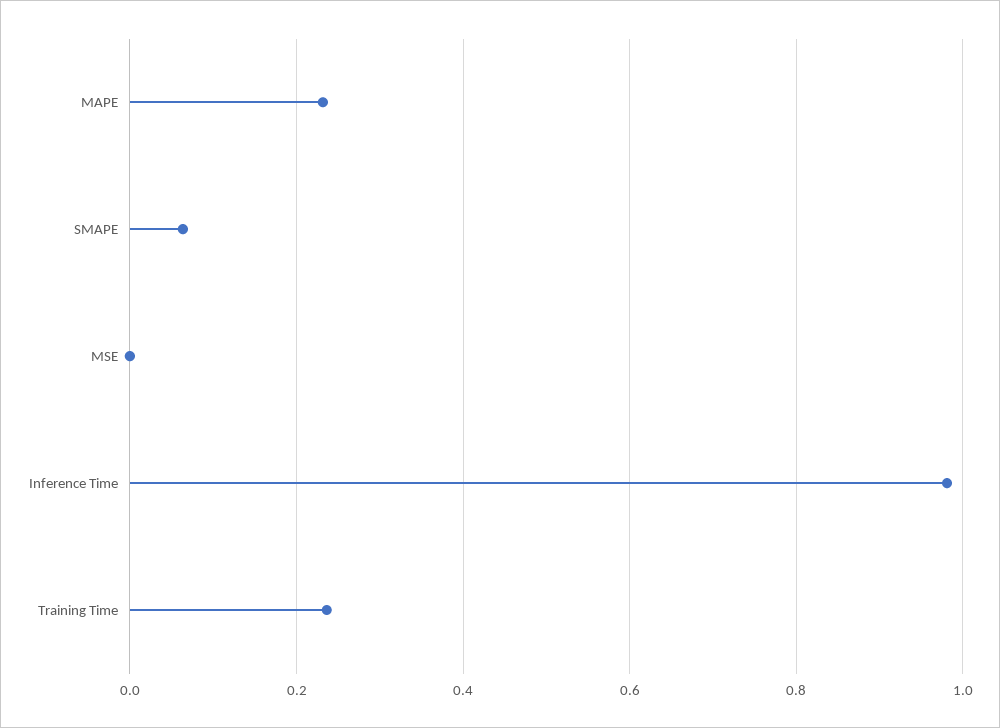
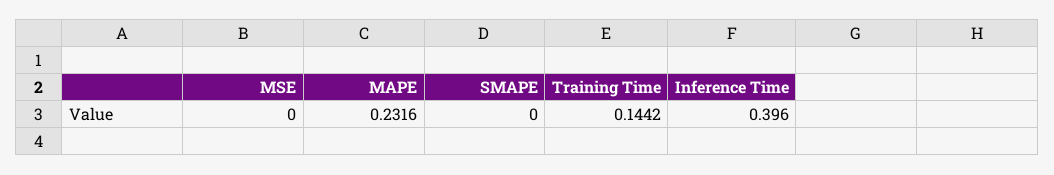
SMAPE: 0.06 -> 0
Inference Time: 0.98 -> 0.396
Training Time: 0.24 -> 0.1442

